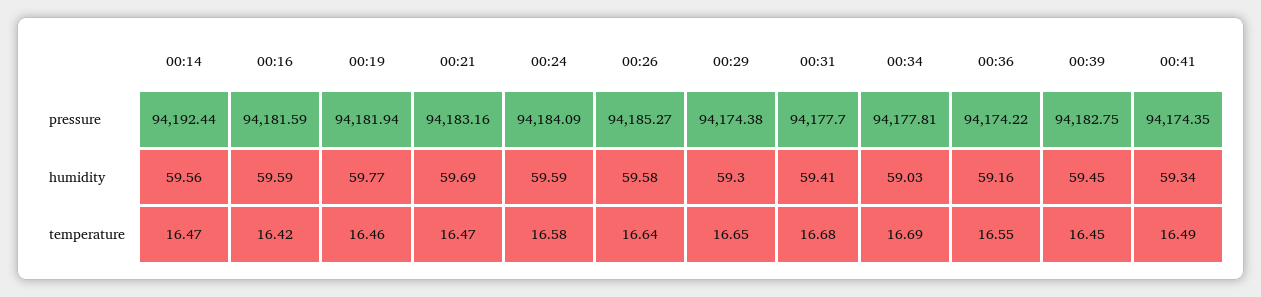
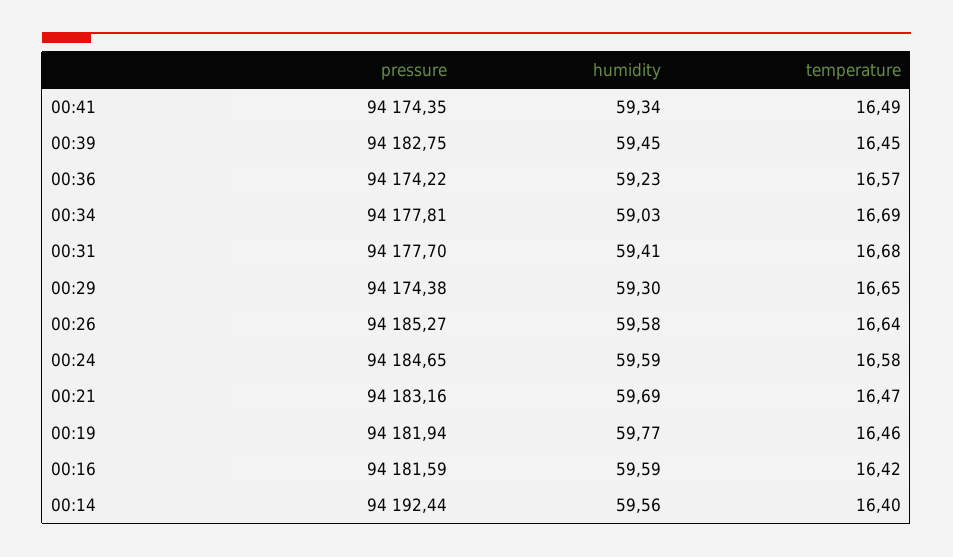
00:24, pressure: 94184.09 -> 94184.65
00:36, humidity: 59.16 -> 59.23
00:14, temperature: 16.47 -> 16.4
00:36, temperature: 16.55 -> 16.57

